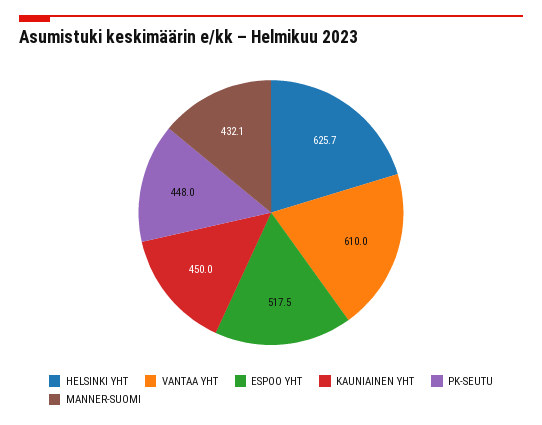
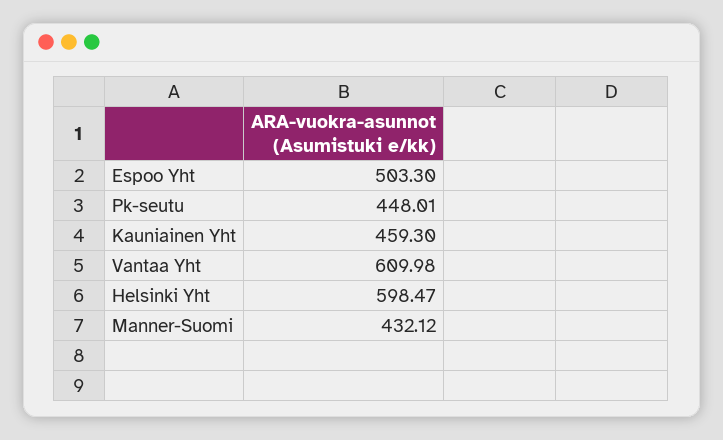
HELSINKI YHT: 625.7 -> 598.47
ESPOO YHT: 517.5 -> 503.3
KAUNIAINEN YHT: 450 -> 459.3

